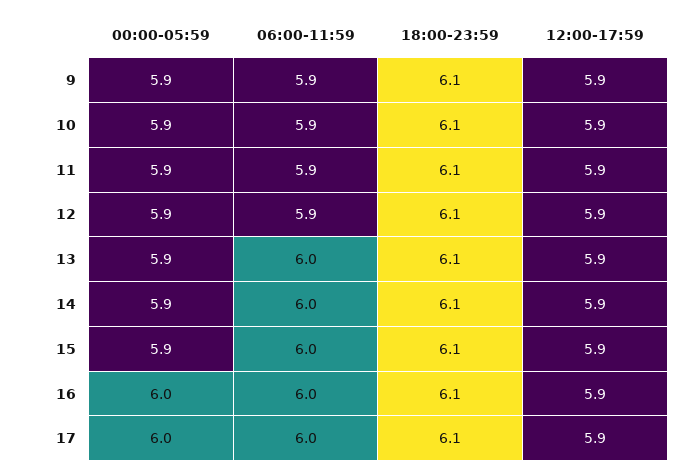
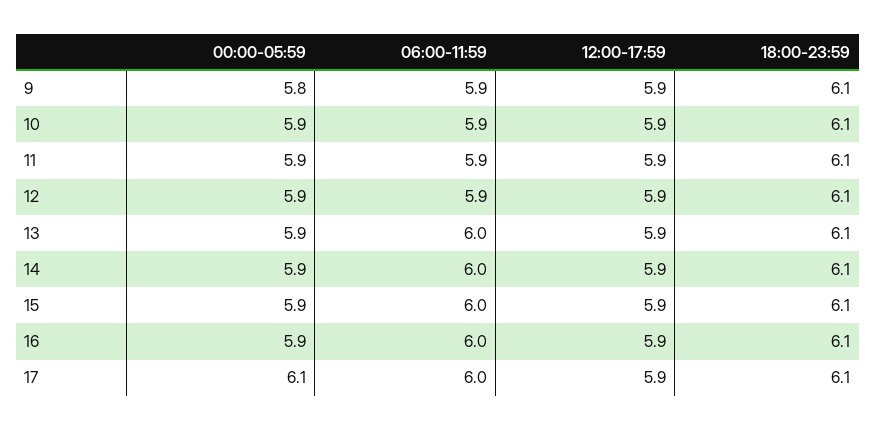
00:00-05:59, 9: 5.9 -> 5.8
00:00-05:59, 16: 6 -> 5.9
00:00-05:59, 17: 6 -> 6.1

